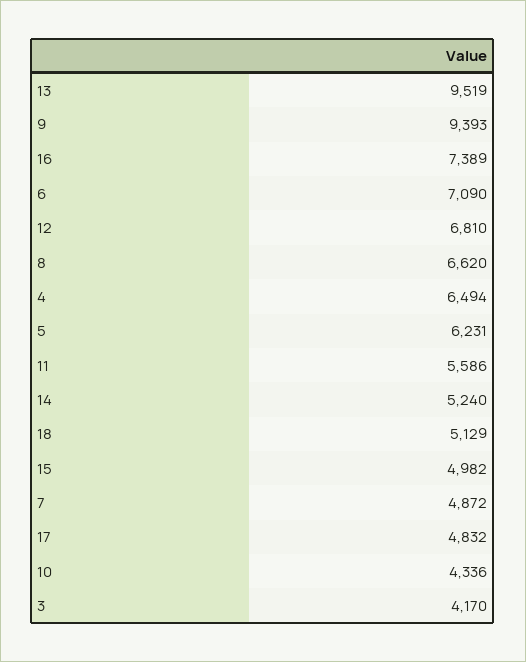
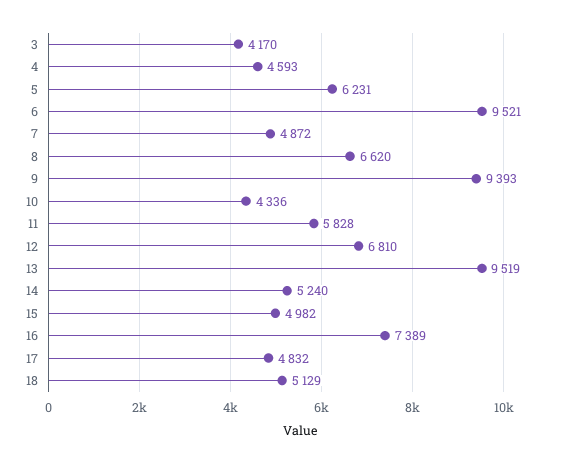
6: 7090 -> 9521
4: 6494 -> 4593
11: 5586 -> 5828

